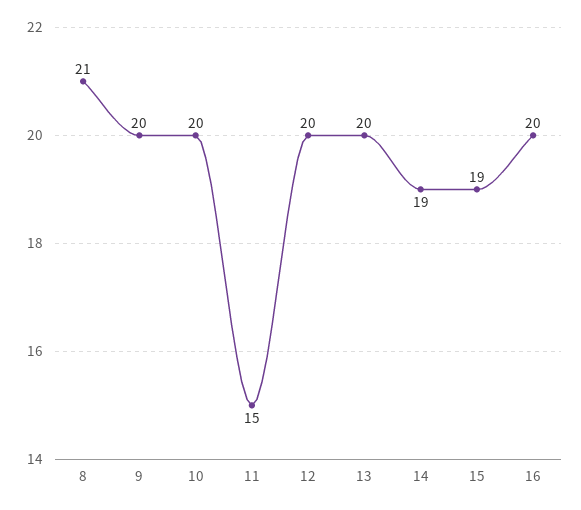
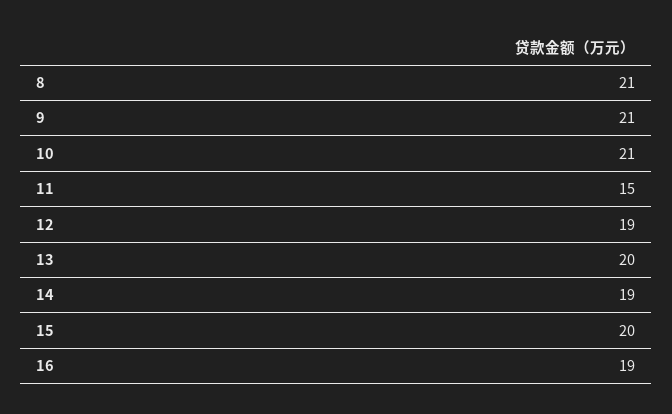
9: 20 -> 21
10: 20 -> 21
12: 20 -> 19
15: 19 -> 20
16: 20 -> 19

